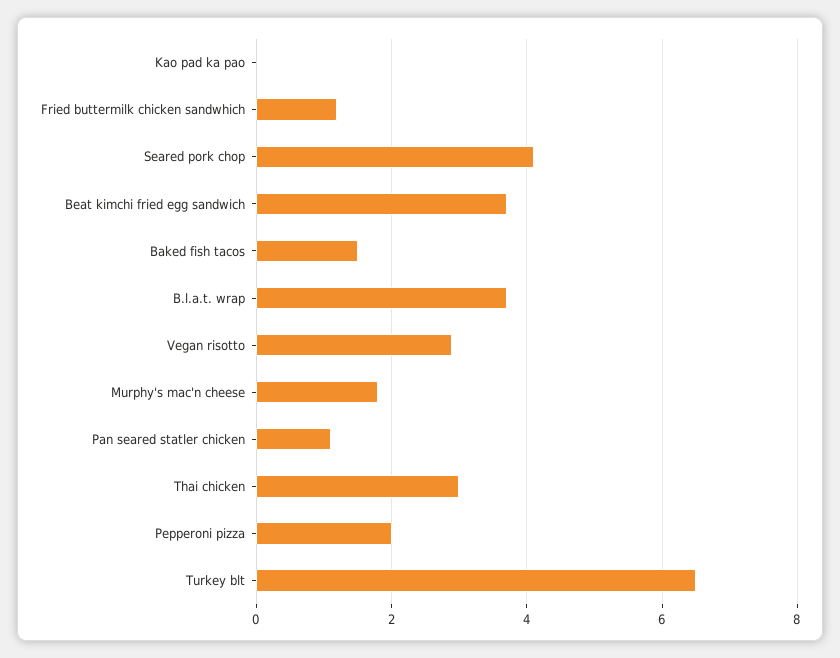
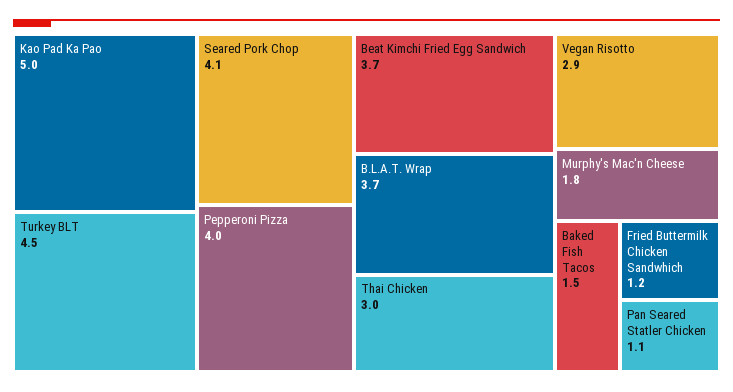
Kao pad ka pao: 0 -> 5
Pepperoni pizza: 2 -> 4
Turkey blt: 6.5 -> 4.5

